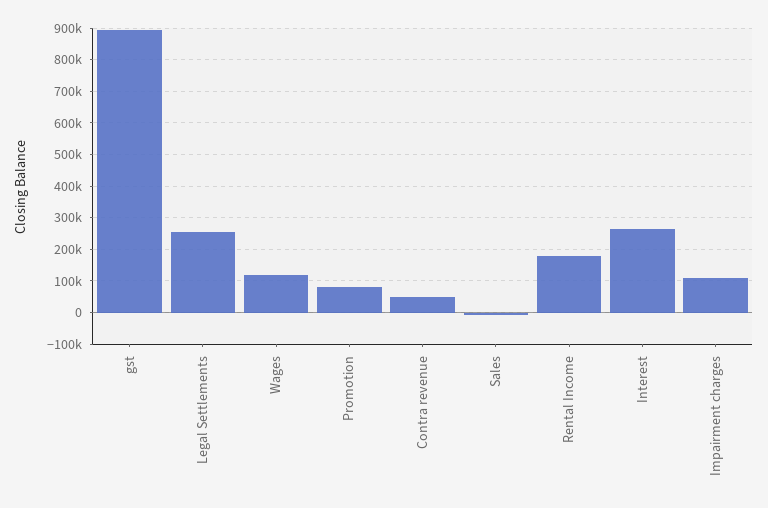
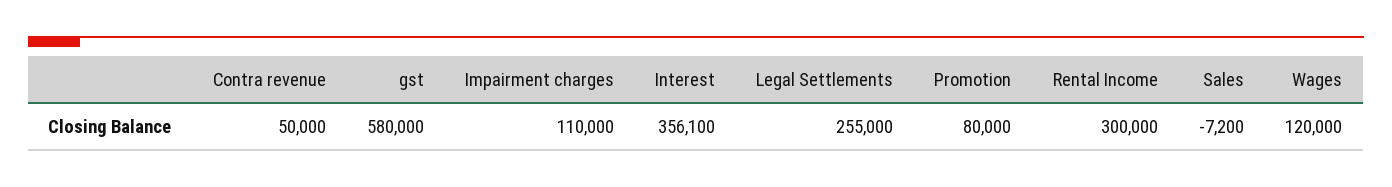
gst: 900000 -> 580000
Rental Income: 180000 -> 300000
Interest: 260000 -> 356100

